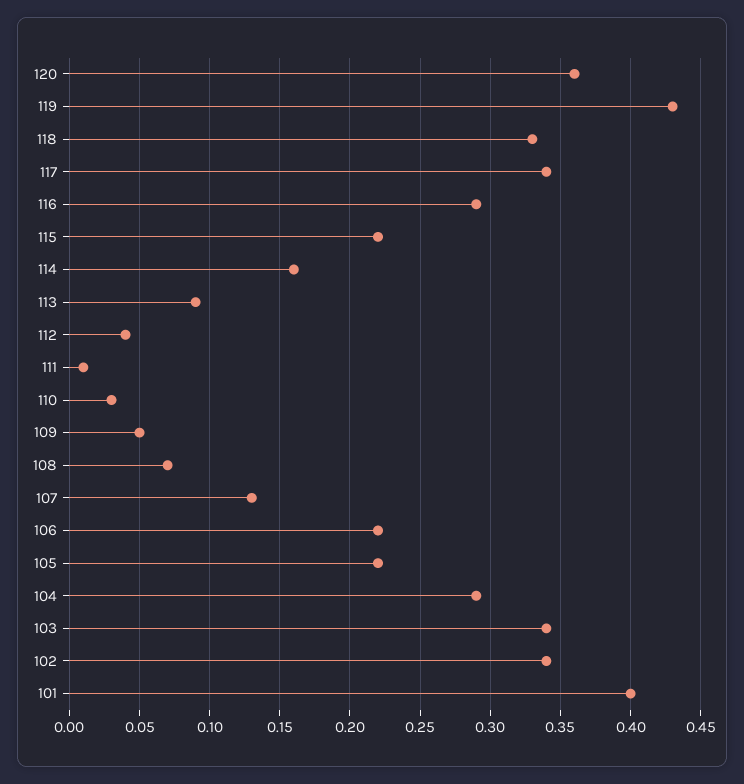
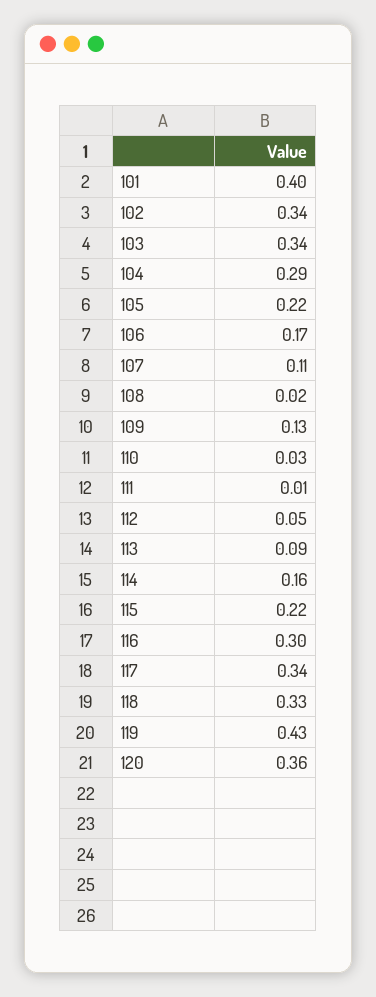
116: 0.29 -> 0.3
112: 0.04 -> 0.05
109: 0.05 -> 0.13
108: 0.07 -> 0.02
107: 0.13 -> 0.11
106: 0.22 -> 0.17

